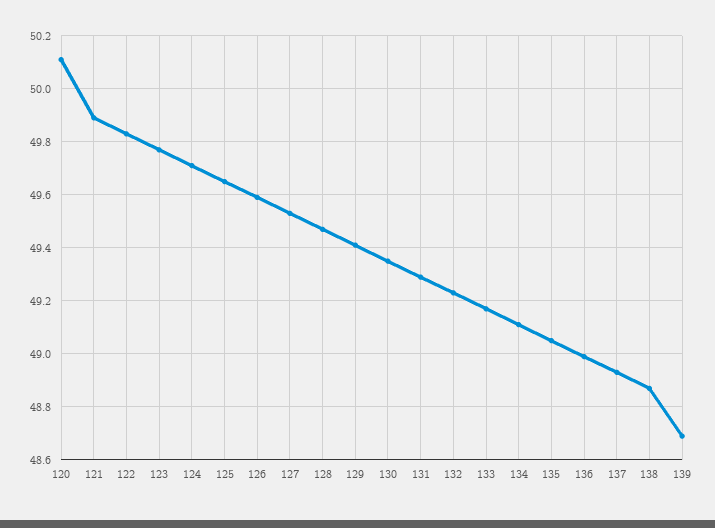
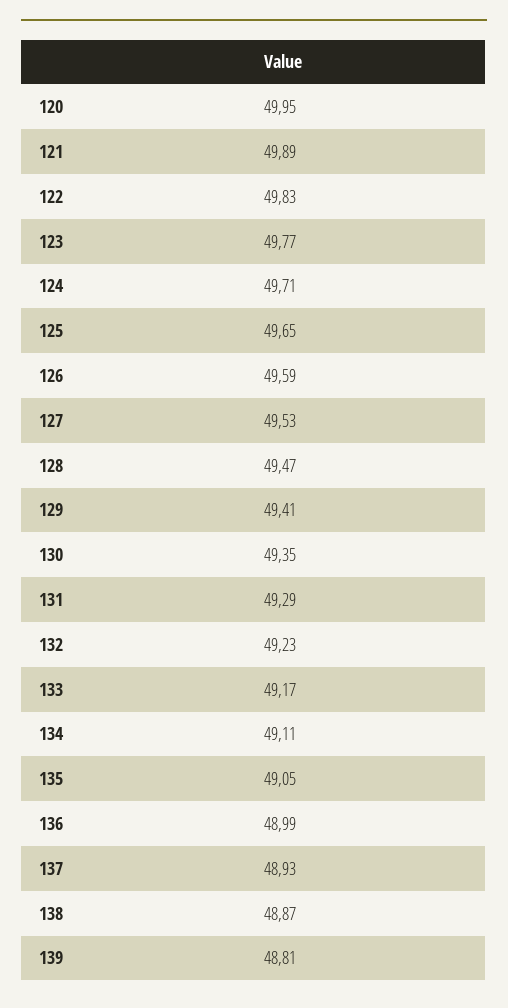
120: 50.1 -> 49.95
139: 48.7 -> 48.81

